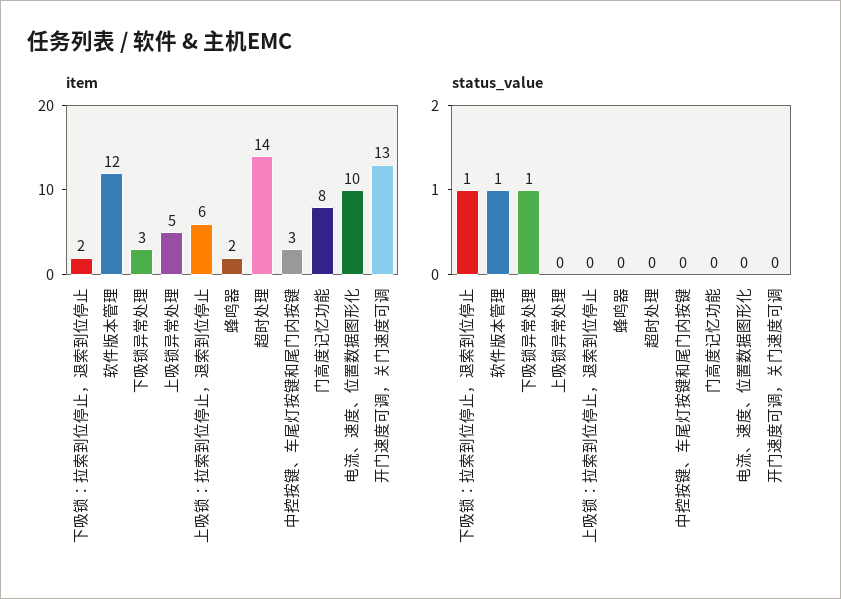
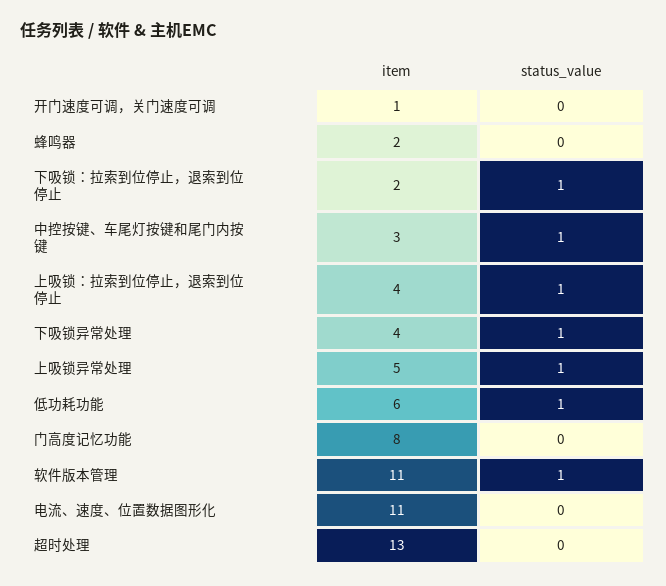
item, 软件版本管理: 12 -> 11
item, 下吸锁异常处理: 3 -> 4
item, 上吸锁：拉索到位停止，退索到位停止: 6 -> 4
item, 超时处理: 14 -> 13
item, 电流、速度、位置数据图形化: 10 -> 11
item, 开门速度可调，关门速度可调: 13 -> 1
status_value, 上吸锁异常处理: 0 -> 1
status_value, 上吸锁：拉索到位停止，退索到位停止: 0 -> 1
status_value, 中控按键、车尾灯按键和尾门内按键: 0 -> 1
item, 低功耗功能: none -> 6
status_value, 低功耗功能: none -> 1

